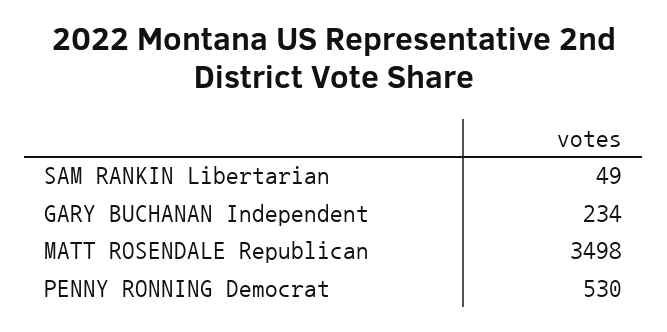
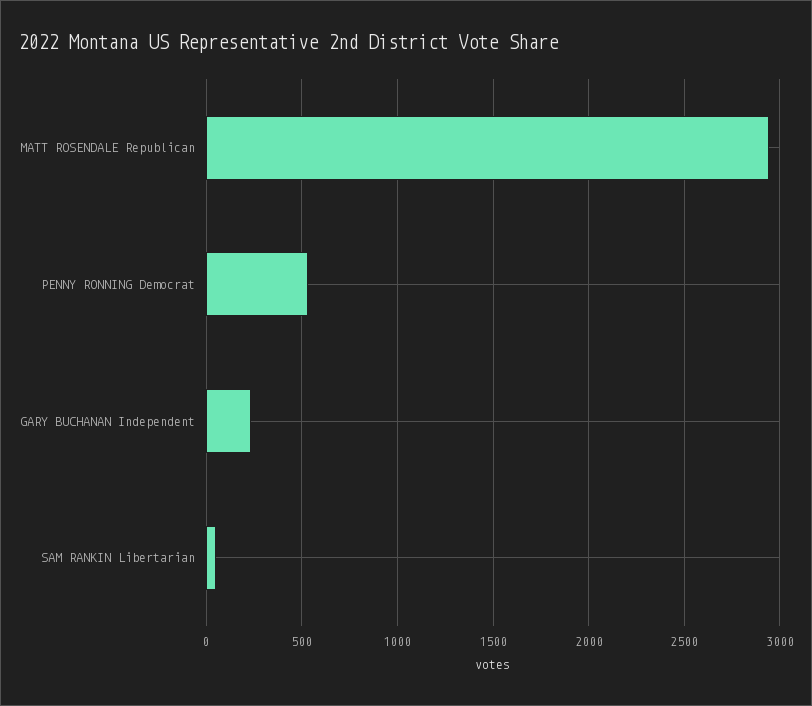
MATT ROSENDALE Republican: 3498 -> 2950

